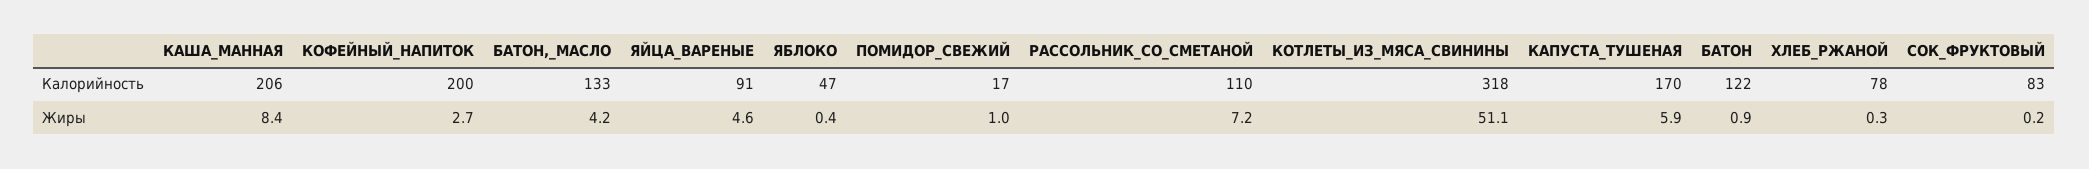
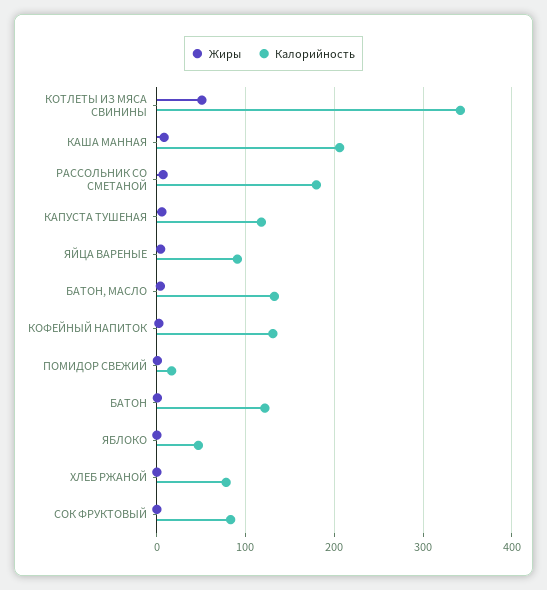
Калорийность, КОФЕЙНЫЙ_НАПИТОК: 200 -> 130
Калорийность, РАССОЛЬНИК_СО_СМЕТАНОЙ: 110 -> 180
Калорийность, КОТЛЕТЫ_ИЗ_МЯСА_СВИНИНЫ: 318 -> 340
Калорийность, КАПУСТА_ТУШЕНАЯ: 170 -> 120

